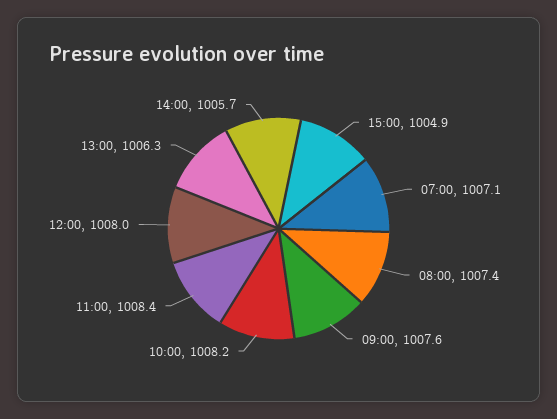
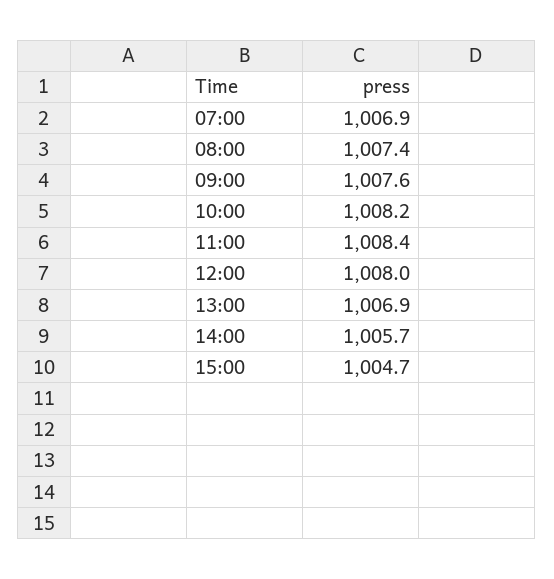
15:00: 1004.9 -> 1004.7
07:00: 1007.1 -> 1006.9
13:00: 1006.3 -> 1006.9

